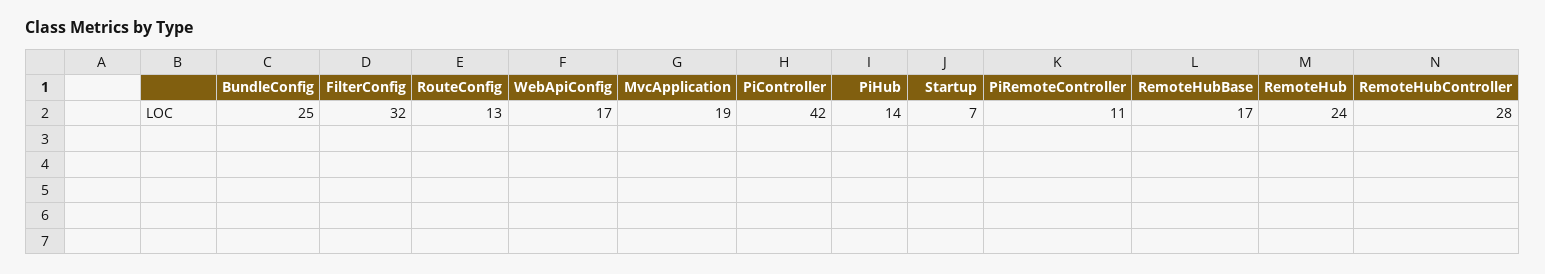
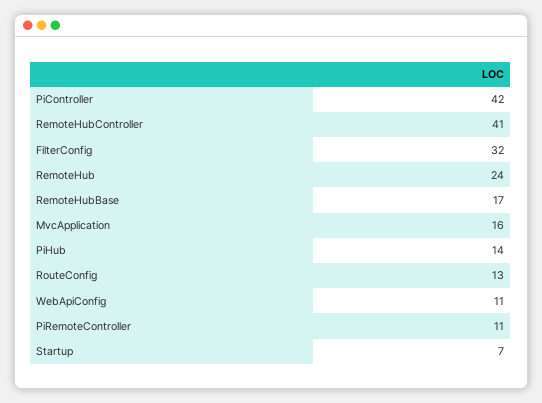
BundleConfig: 25 -> none
WebApiConfig: 17 -> 11
MvcApplication: 19 -> 16
RemoteHubController: 28 -> 41

